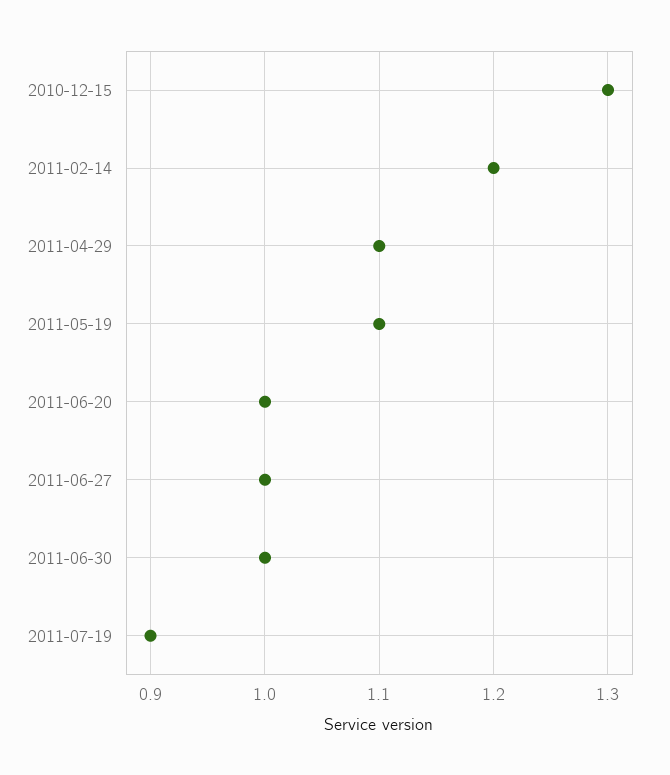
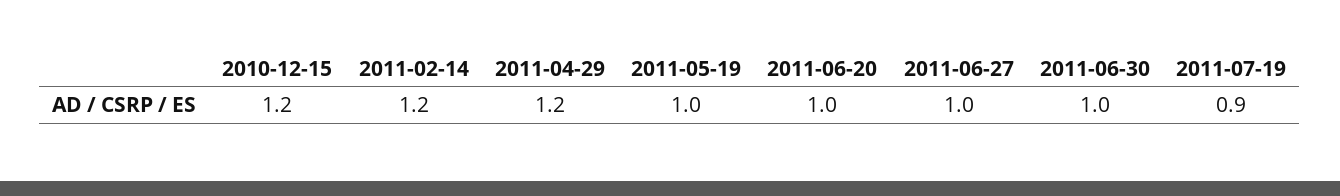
2010-12-15: 1.3 -> 1.2
2011-04-29: 1.1 -> 1.2
2011-05-19: 1.1 -> 1

